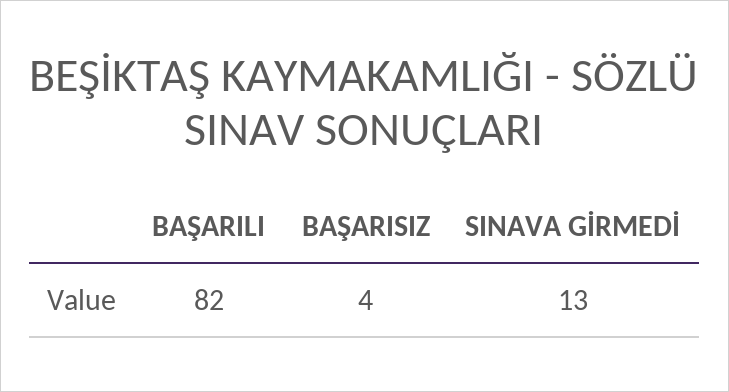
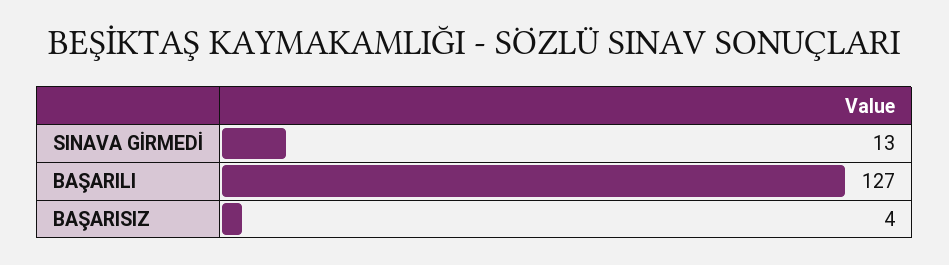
BAŞARILI: 82 -> 127

